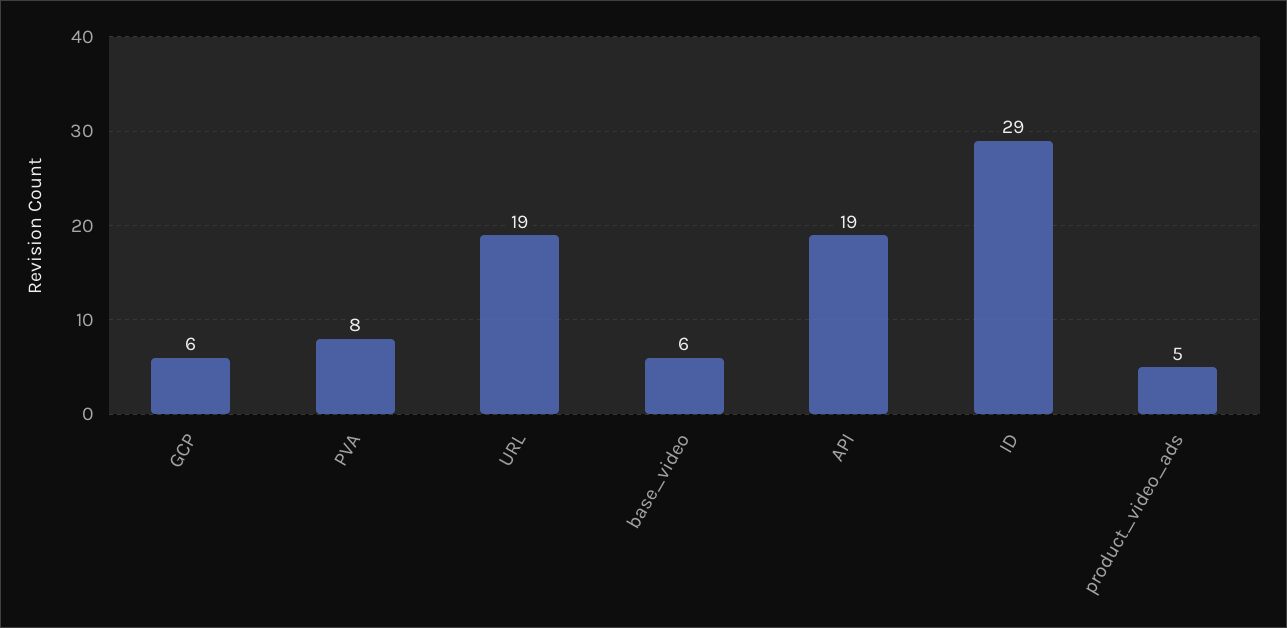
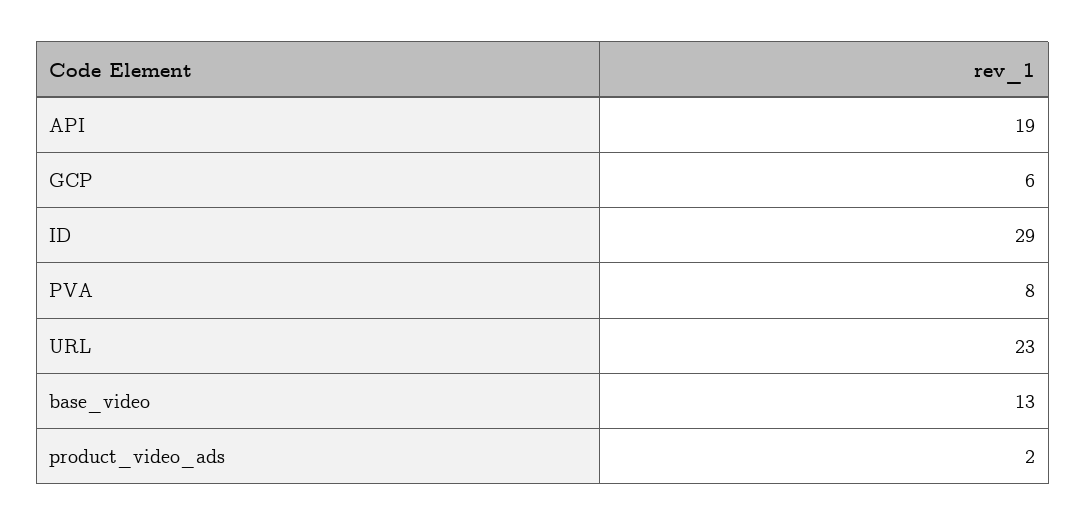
URL: 19 -> 23
base_video: 6 -> 13
product_video_ads: 5 -> 2

